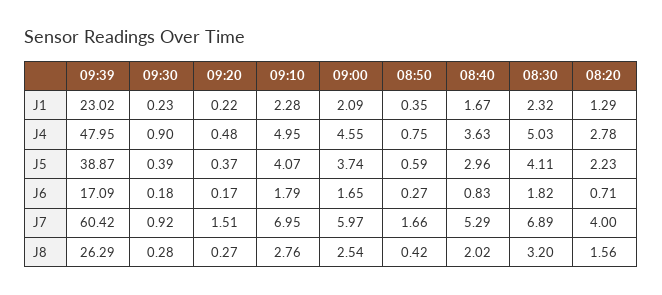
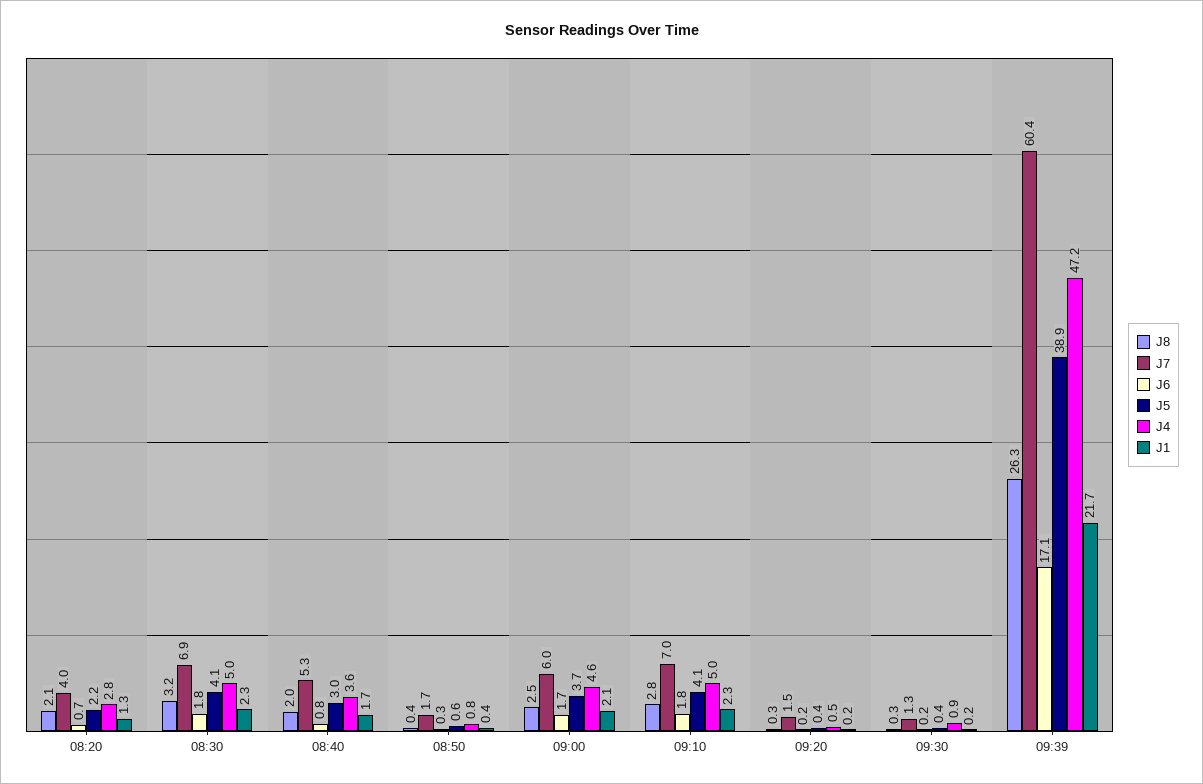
J1, 09:39: 23.02 -> 21.7
J4, 09:39: 47.95 -> 47.2
J7, 09:30: 0.92 -> 1.3
J8, 08:20: 1.56 -> 2.1

